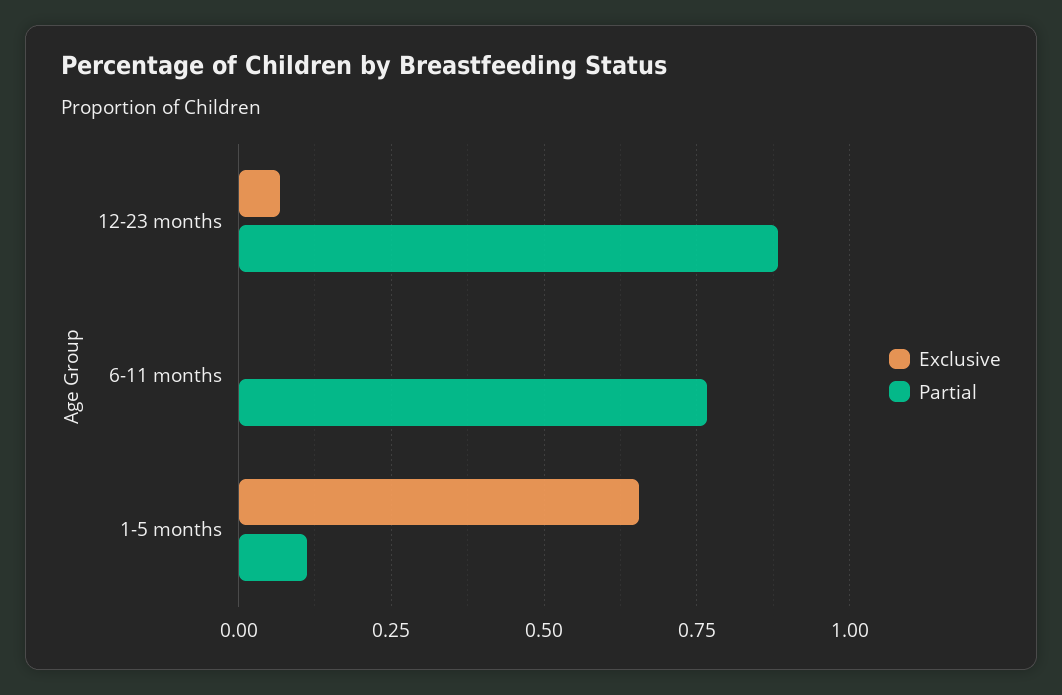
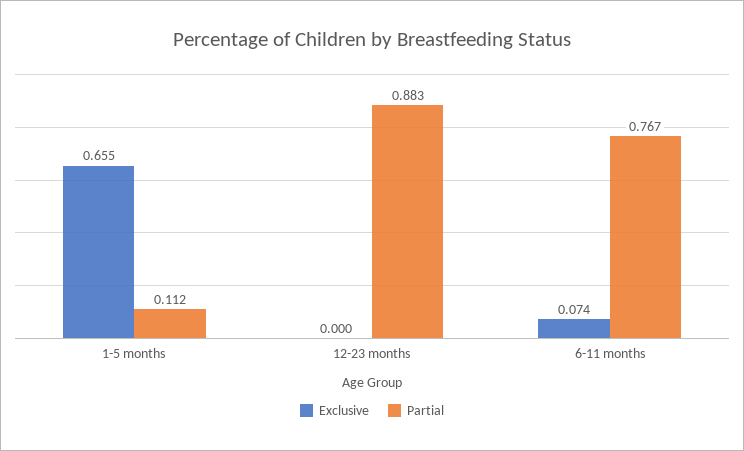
Exclusive, 12-23 months: 0.075 -> 0
Exclusive, 6-11 months: 0 -> 0.074

